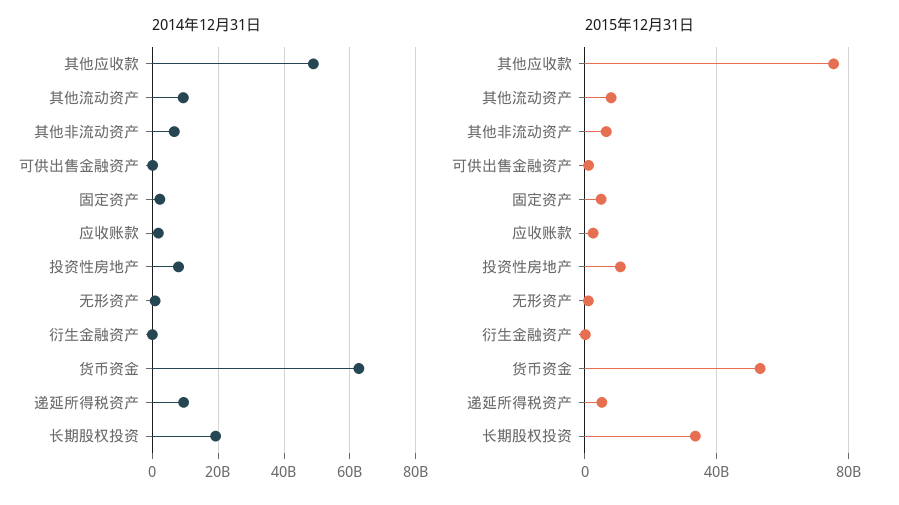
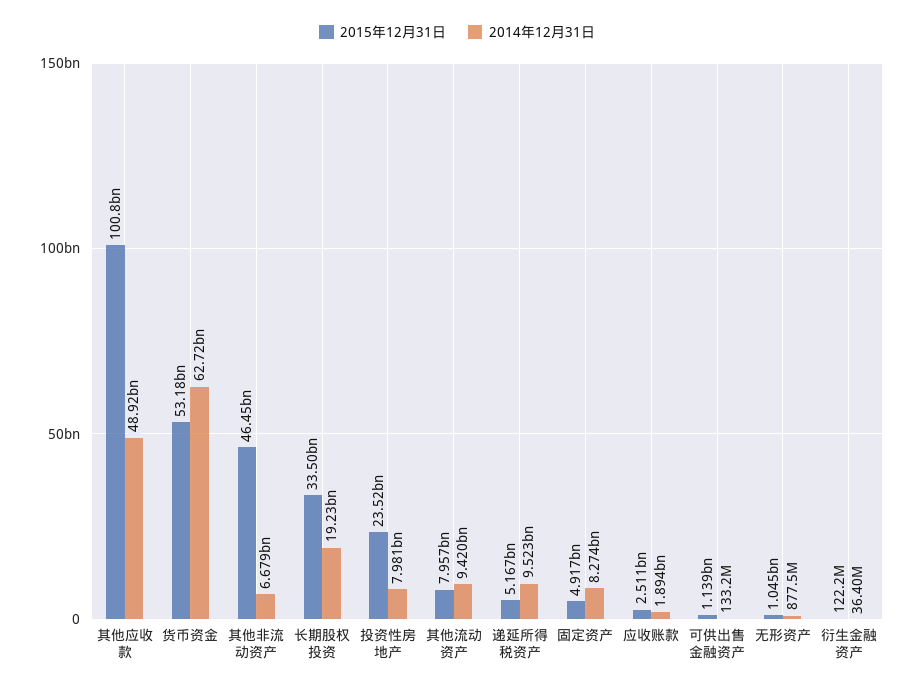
2014年12月31日, 固定资产: 2000000000 -> 8274000000
2015年12月31日, 其他应收款: 75000000000 -> 100800000000
2015年12月31日, 其他非流动资产: 5000000000 -> 46450000000
2015年12月31日, 投资性房地产: 10000000000 -> 23520000000

